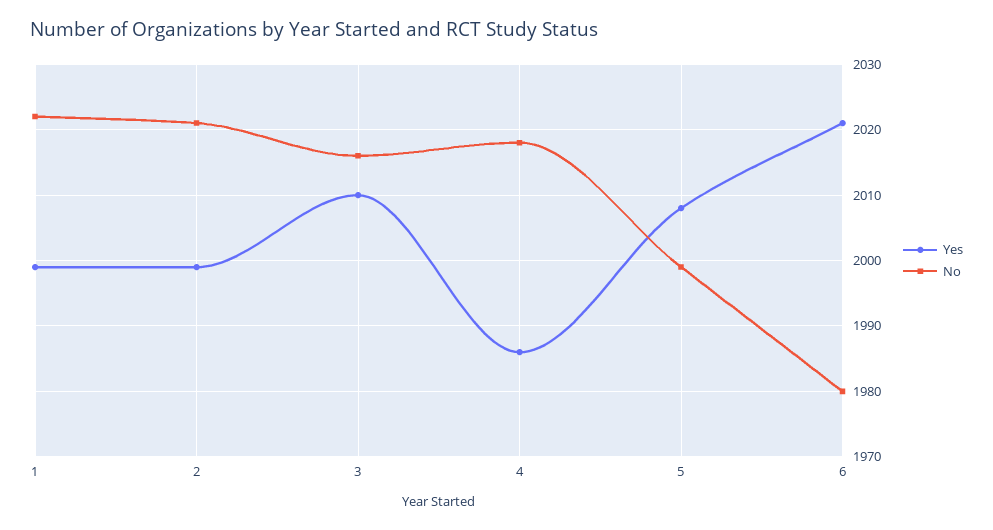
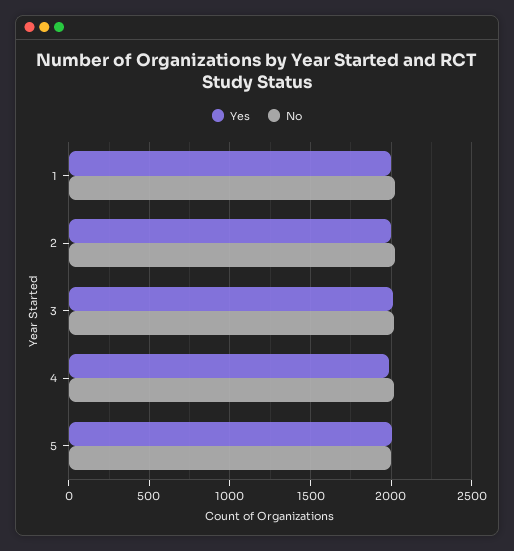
Yes, 6: 2021 -> none
No, 6: 1980 -> none

